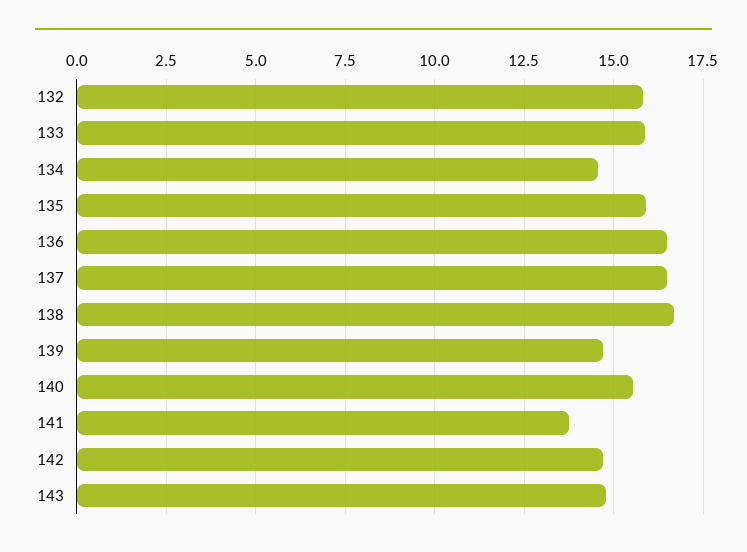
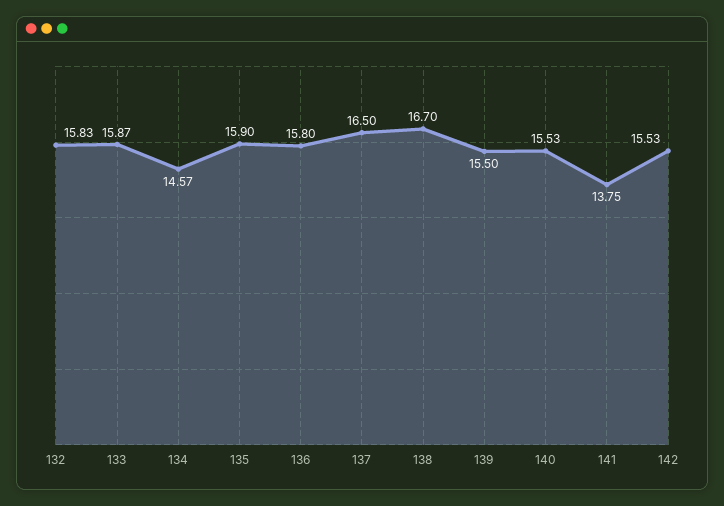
136: 16.5 -> 15.8
139: 14.75 -> 15.5
142: 14.75 -> 15.53
143: 14.75 -> none

